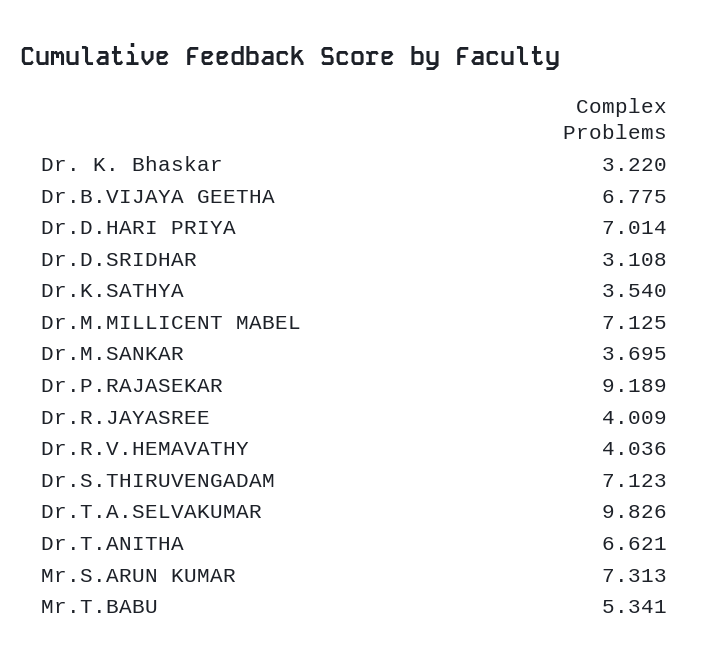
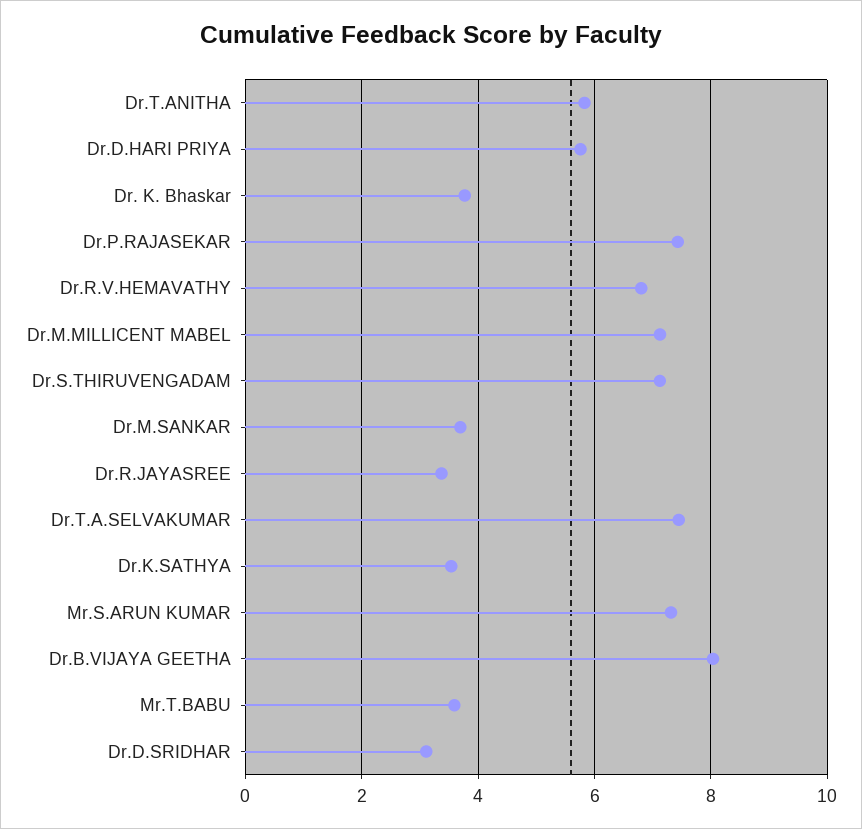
Dr. K. Bhaskar: 3.22 -> 3.8
Dr.B.VIJAYA GEETHA: 6.775 -> 8
Dr.D.HARI PRIYA: 7.014 -> 5.8
Dr.P.RAJASEKAR: 9.189 -> 7.4
Dr.R.JAYASREE: 4.009 -> 3.4
Dr.R.V.HEMAVATHY: 4.036 -> 6.8
Dr.T.A.SELVAKUMAR: 9.826 -> 7.4
Dr.T.ANITHA: 6.621 -> 5.8
Mr.T.BABU: 5.341 -> 3.6

